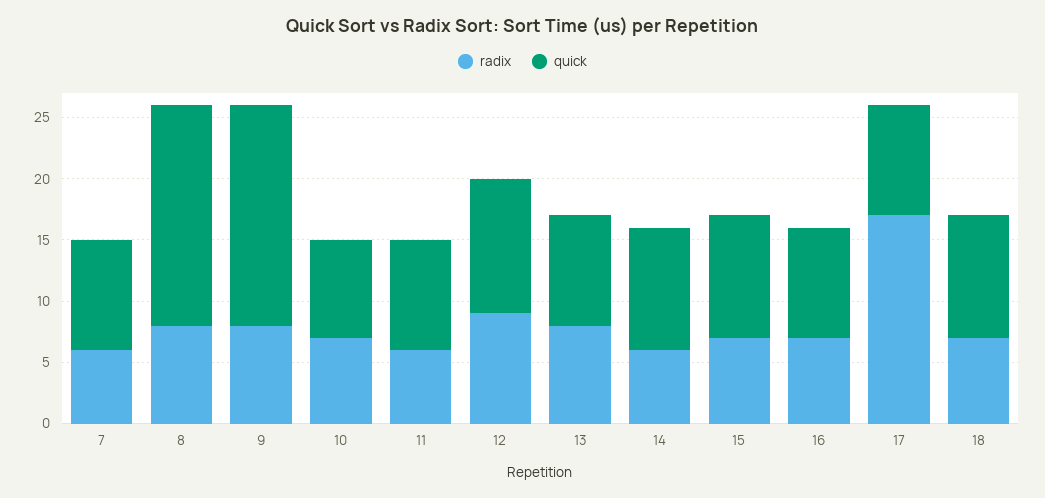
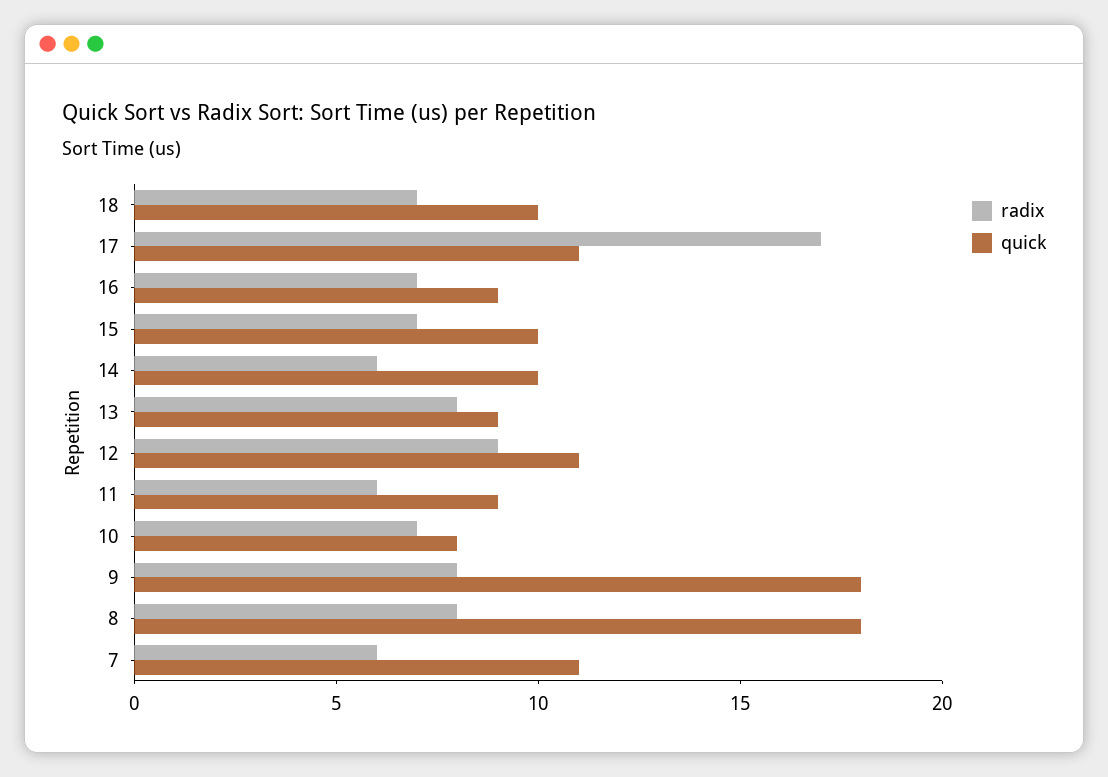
quick, 7: 9 -> 11
quick, 17: 9 -> 11

